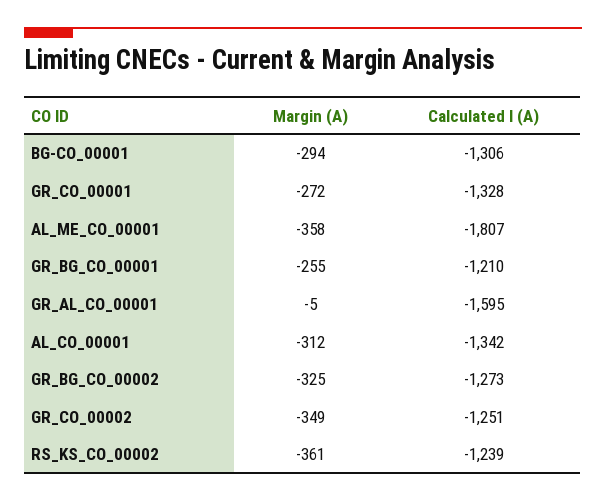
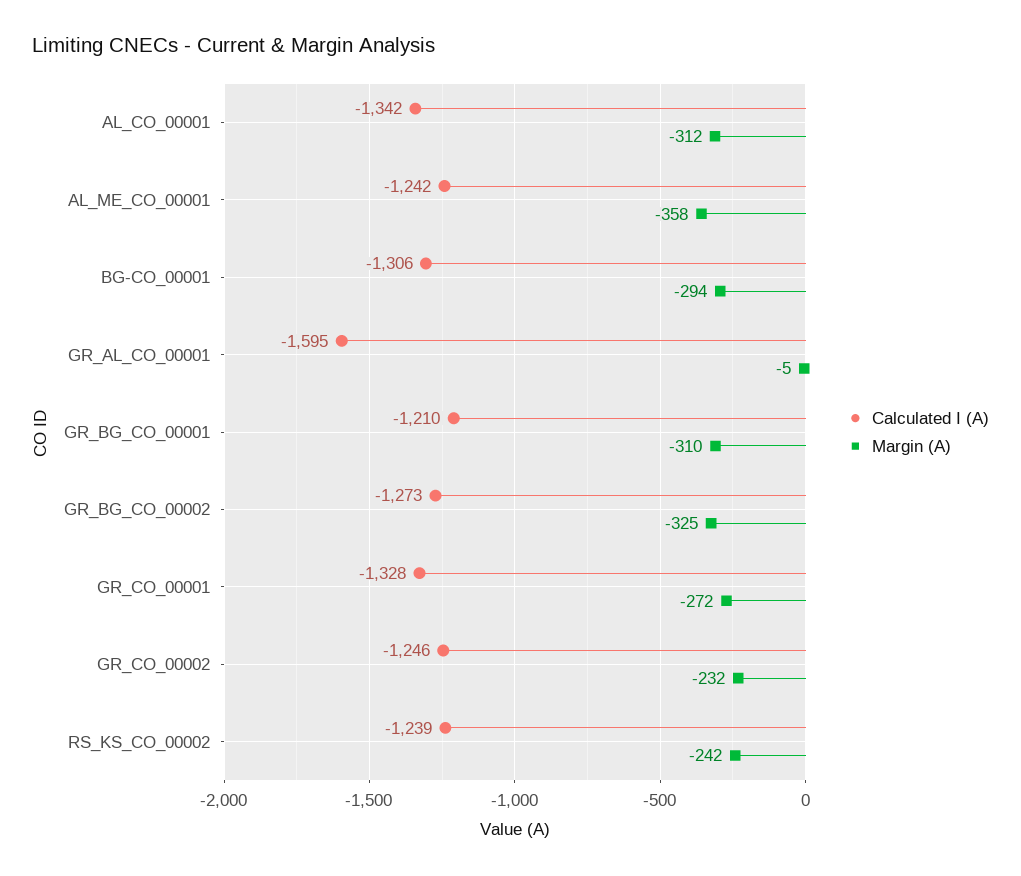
Calculated I (A), AL_ME_CO_00001: -1807 -> -1242
Margin (A), GR_BG_CO_00001: -255 -> -310
Margin (A), GR_CO_00002: -349 -> -232
Calculated I (A), GR_CO_00002: -1251 -> -1246
Margin (A), RS_KS_CO_00002: -361 -> -242

